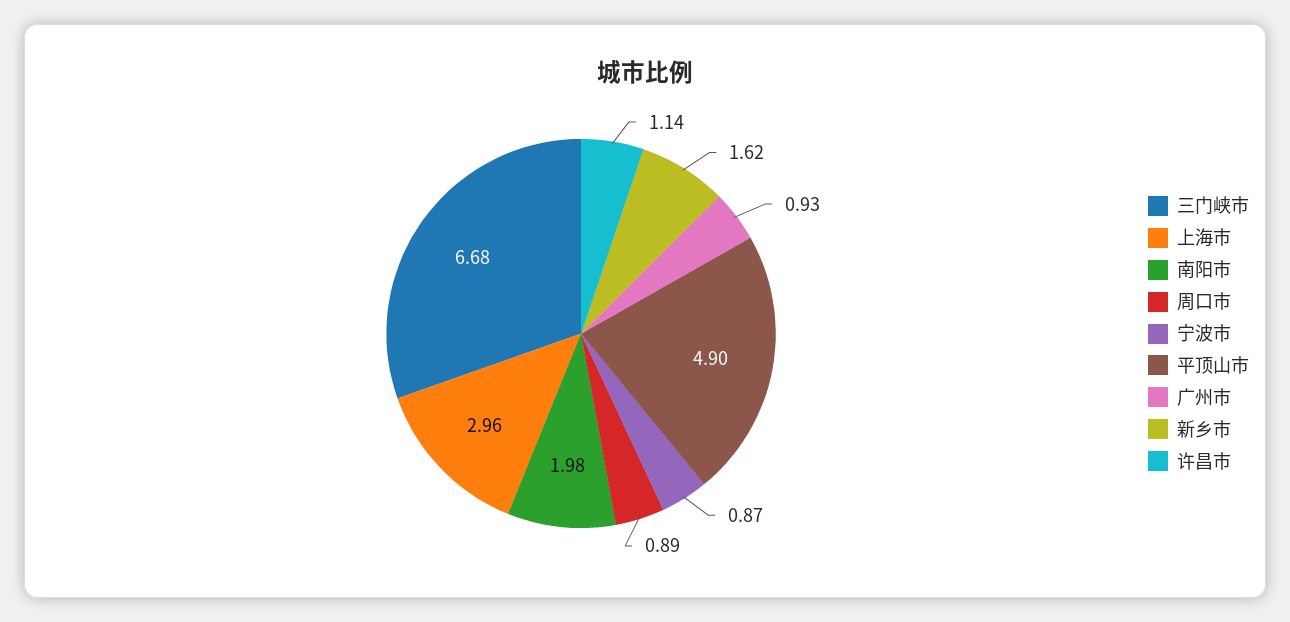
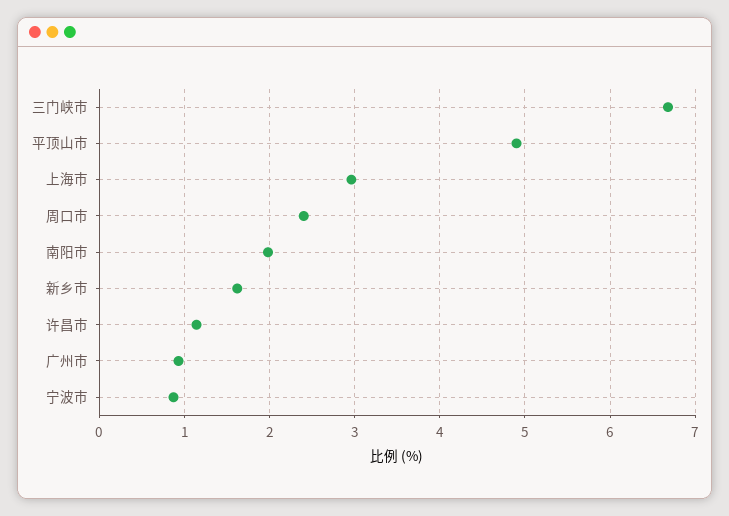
周口市: 0.89 -> 2.4

